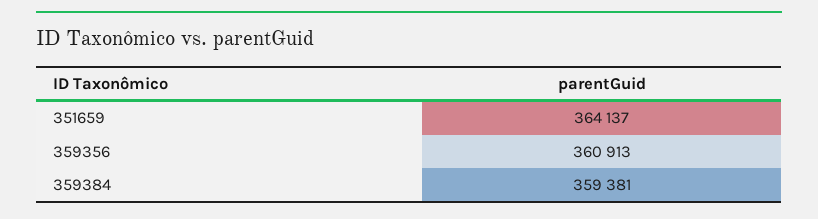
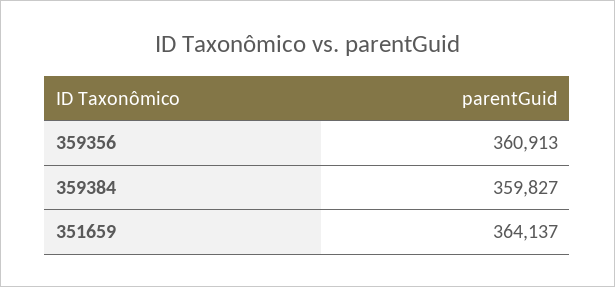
359384: 359381 -> 359827

